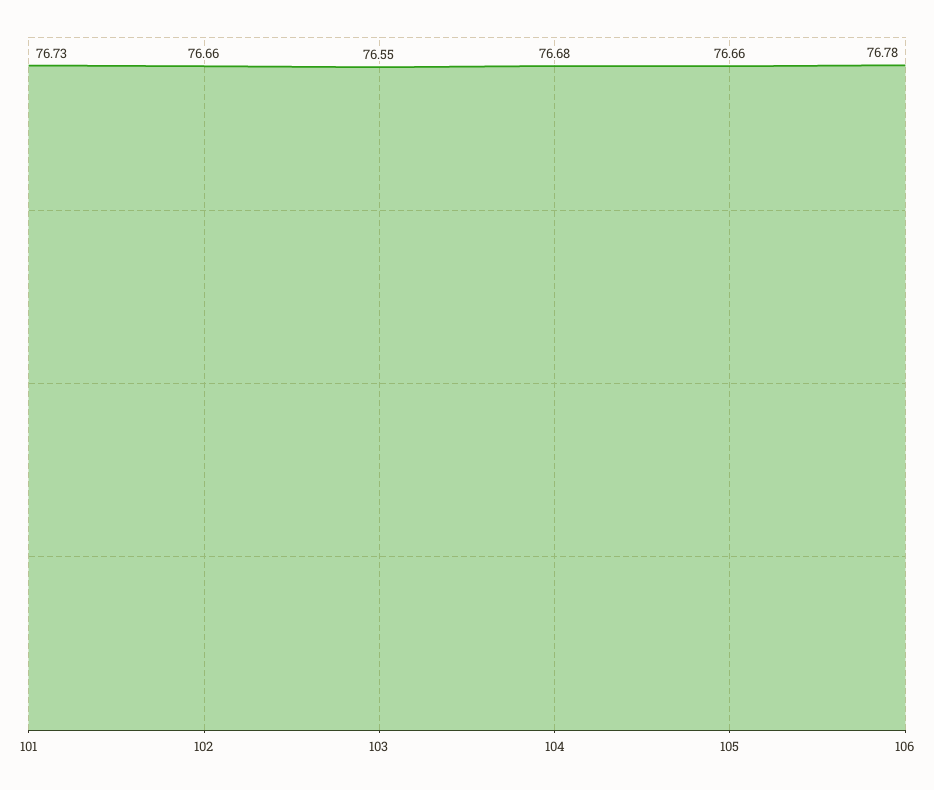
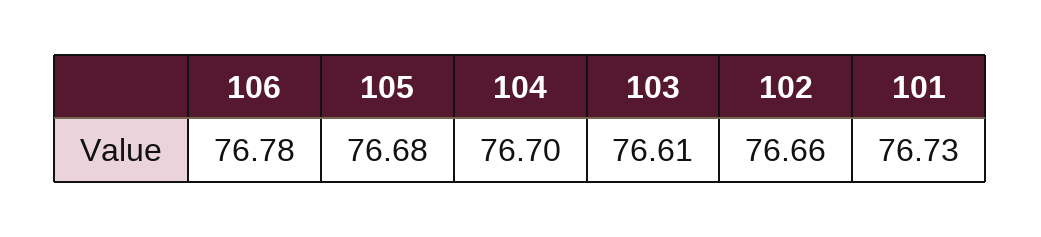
103: 76.55 -> 76.61
104: 76.68 -> 76.7
105: 76.66 -> 76.68

